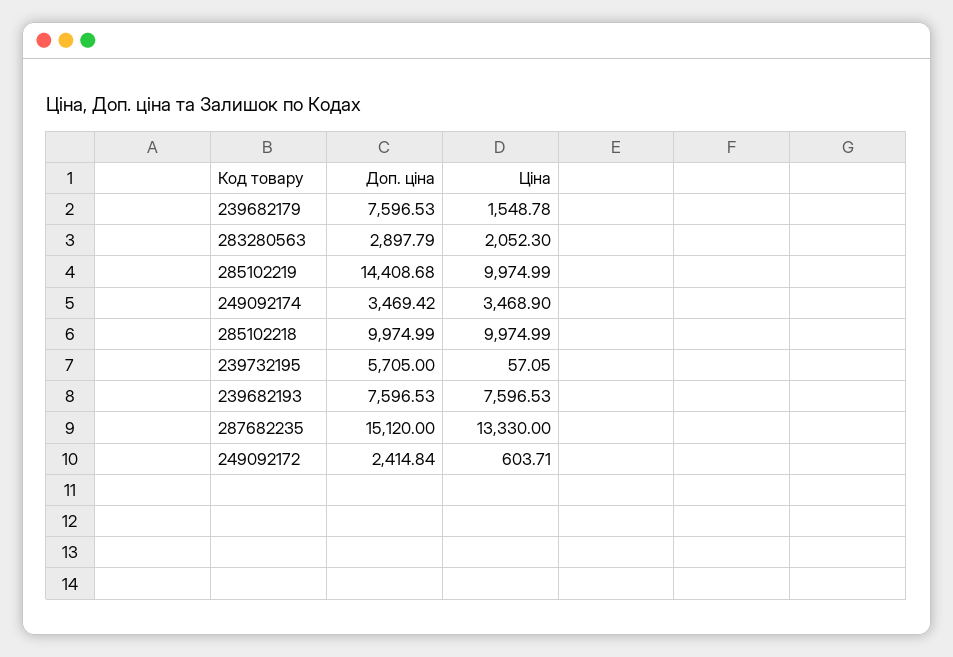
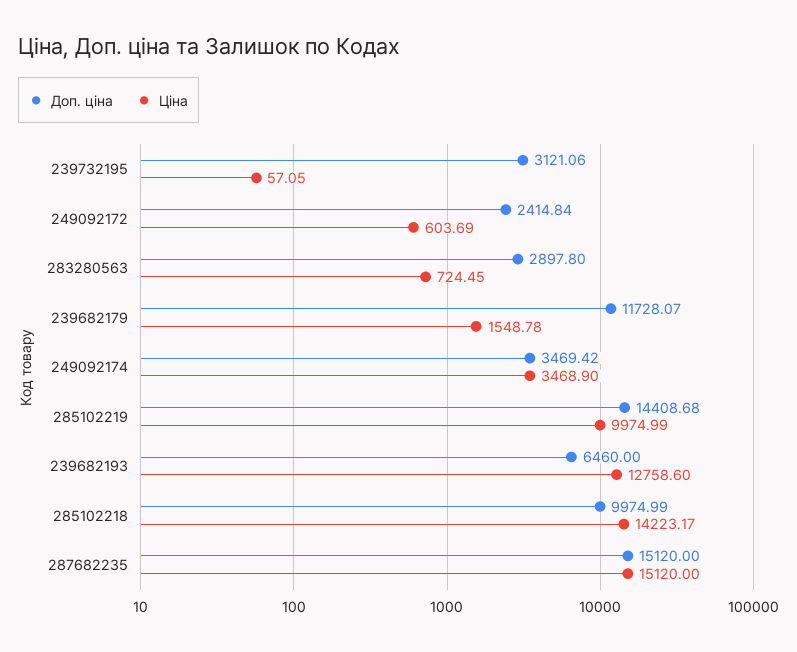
Доп. ціна, 239682179: 7596.53 -> 11728.07
Доп. ціна, 283280563: 2897.79 -> 2897.8
Ціна, 283280563: 2052.3 -> 724.45
Ціна, 285102218: 9974.99 -> 14223.17
Доп. ціна, 239732195: 5705 -> 3121.06
Доп. ціна, 239682193: 7596.53 -> 6460
Ціна, 239682193: 7596.53 -> 12758.6
Ціна, 287682235: 13330 -> 15120
Ціна, 249092172: 603.71 -> 603.69

